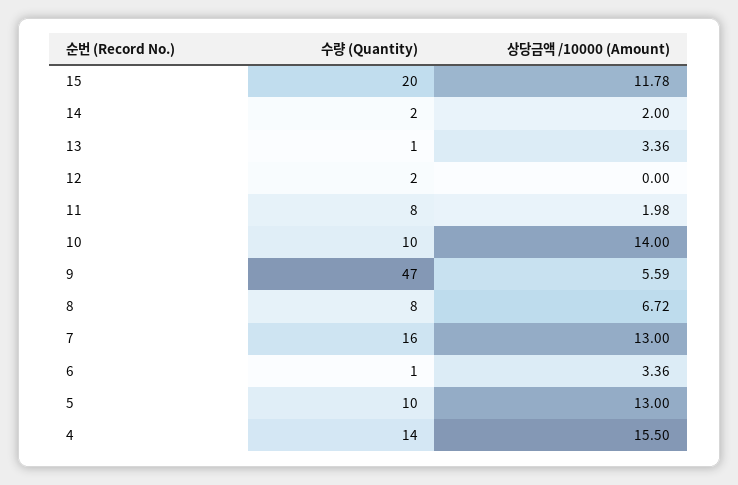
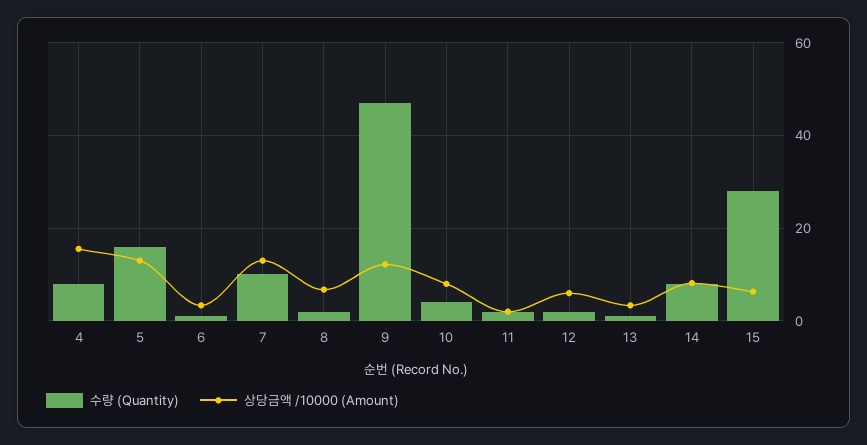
수량 (Quantity), 15: 20 -> 28
상당금액 /10000 (Amount), 15: 11.78 -> 6
수량 (Quantity), 14: 2 -> 8
상당금액 /10000 (Amount), 14: 2 -> 8
상당금액 /10000 (Amount), 12: 0 -> 6
수량 (Quantity), 11: 8 -> 2
수량 (Quantity), 10: 10 -> 4
상당금액 /10000 (Amount), 10: 14 -> 8
상당금액 /10000 (Amount), 9: 5.59 -> 12
수량 (Quantity), 8: 8 -> 2
수량 (Quantity), 7: 16 -> 10
수량 (Quantity), 5: 10 -> 16
수량 (Quantity), 4: 14 -> 8

